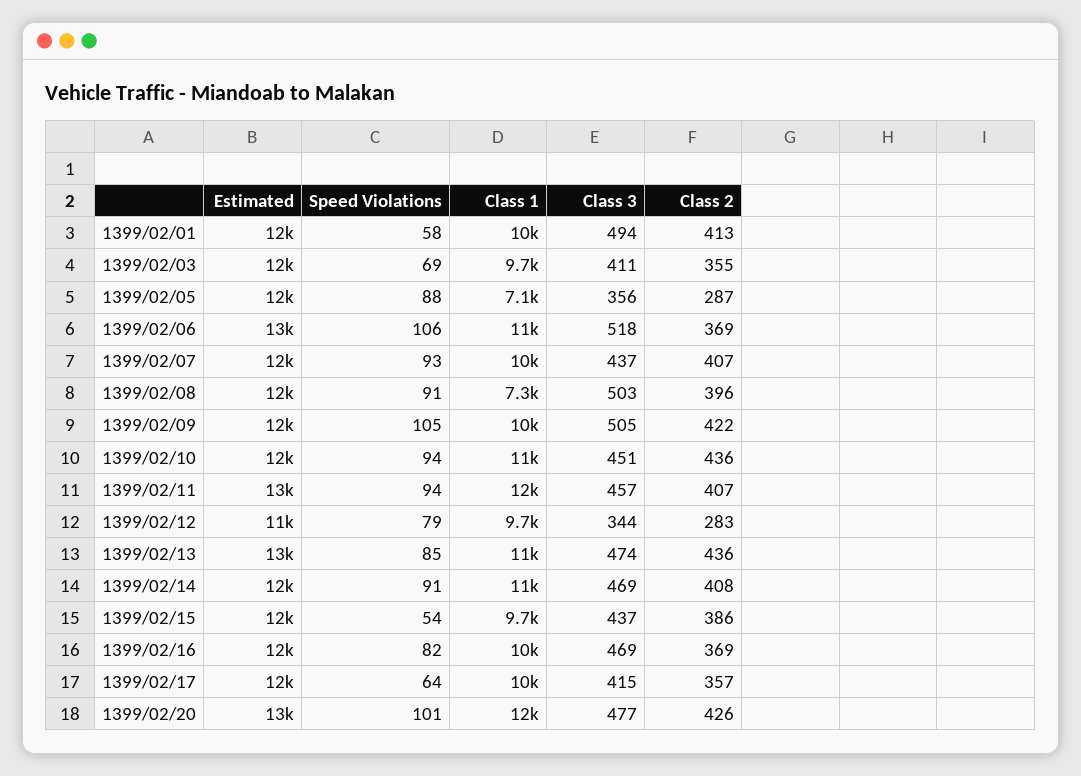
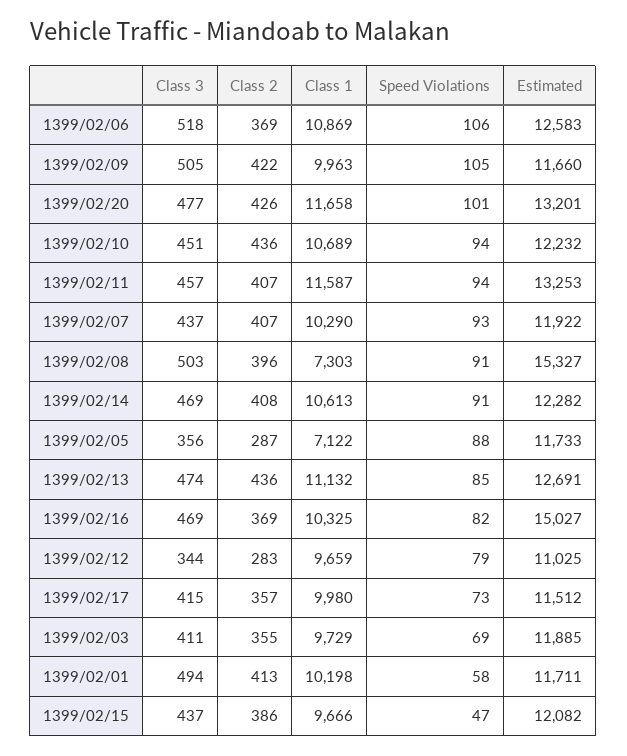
Estimated, 1399/02/08: 12000 -> 15327
Speed Violations, 1399/02/15: 54 -> 47
Estimated, 1399/02/16: 12000 -> 15027
Speed Violations, 1399/02/17: 64 -> 73

